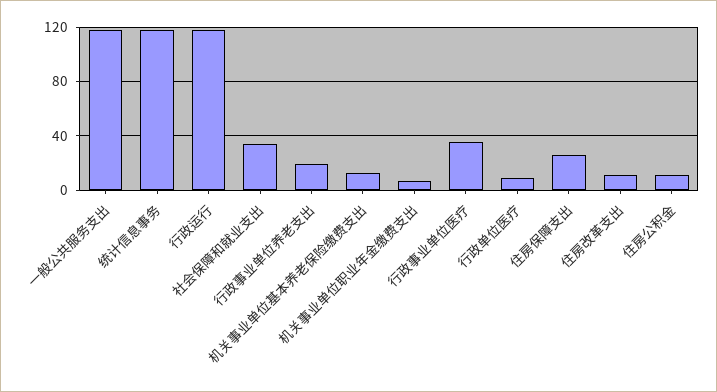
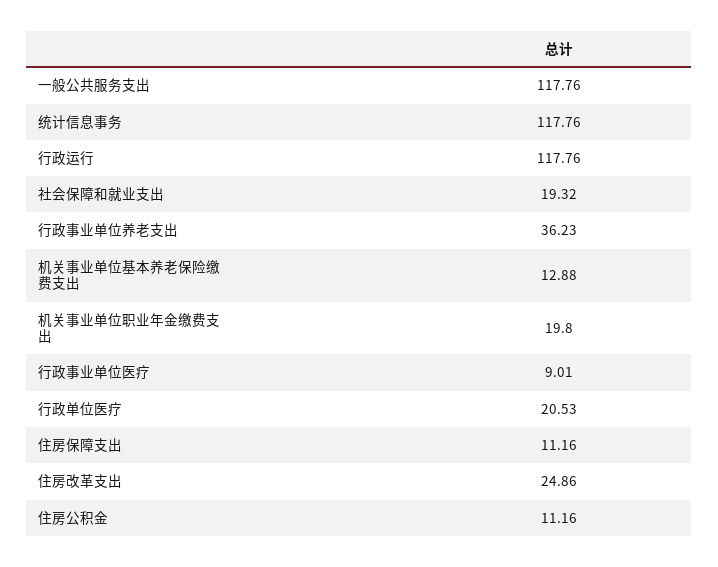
社会保障和就业支出: 35 -> 19.32
行政事业单位养老支出: 20 -> 36.23
机关事业单位职业年金缴费支出: 5 -> 19.8
行政事业单位医疗: 35 -> 9.01
行政单位医疗: 10 -> 20.53
住房保障支出: 25 -> 11.16
住房改革支出: 10 -> 24.86

